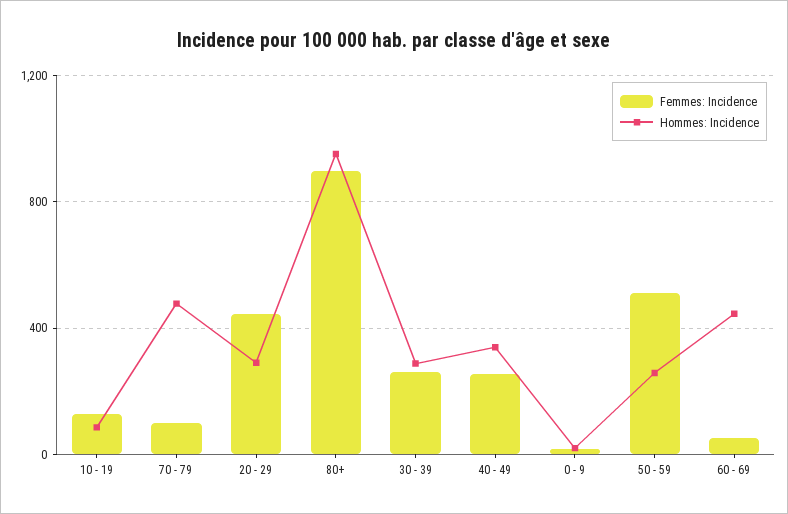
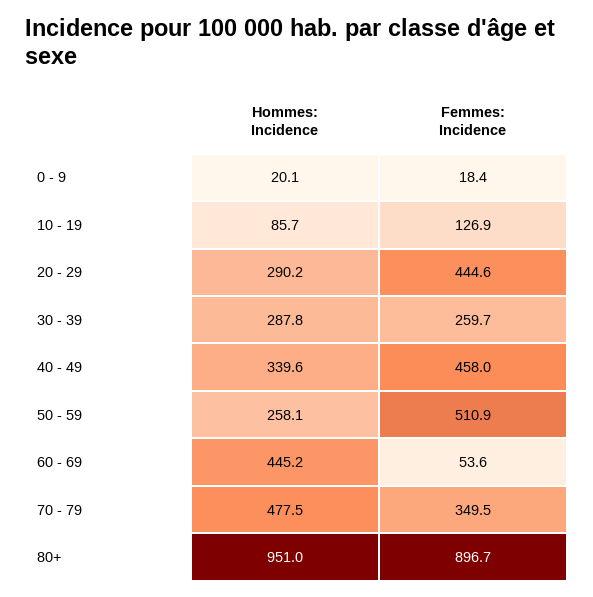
Femmes: Incidence, 70 - 79: 100 -> 349.5
Femmes: Incidence, 40 - 49: 250 -> 458

